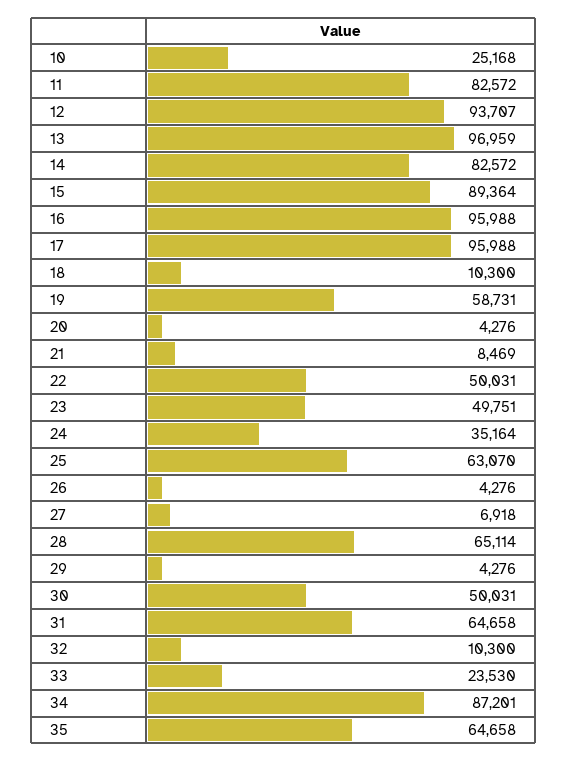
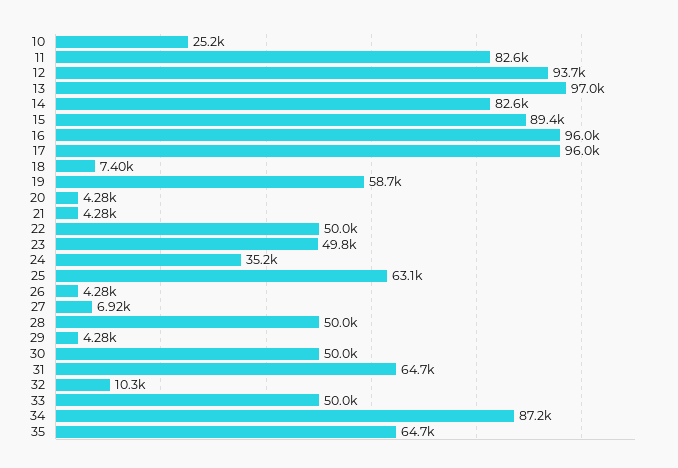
18: 10300 -> 7400
21: 8469 -> 4280
28: 65114 -> 50000
33: 23530 -> 50000

